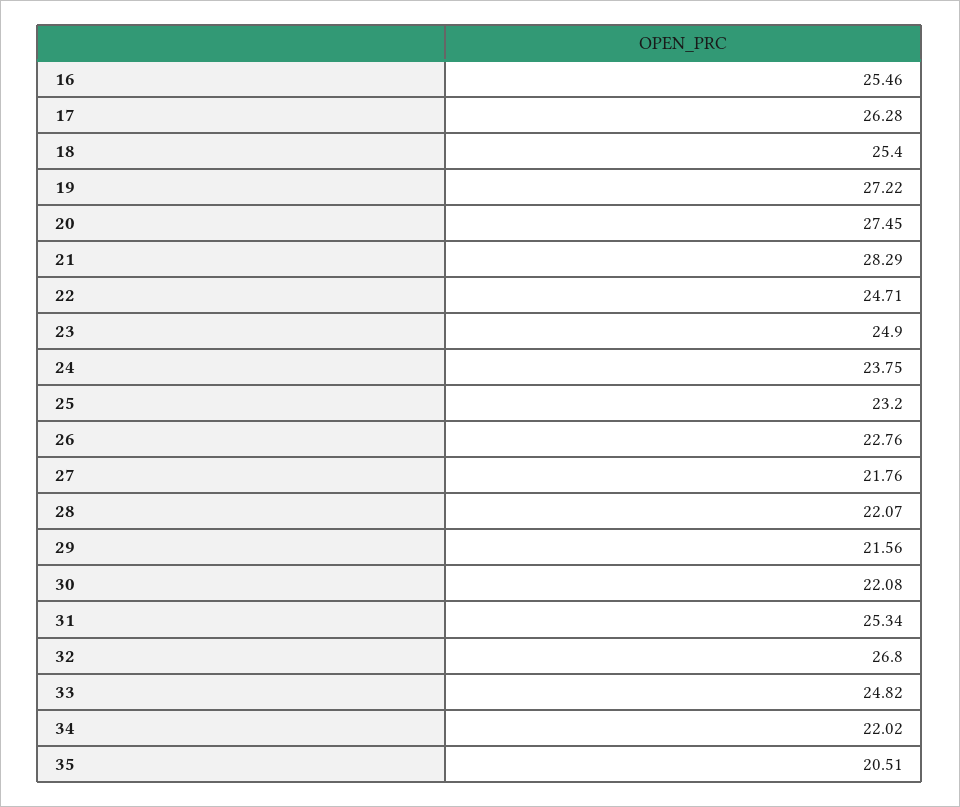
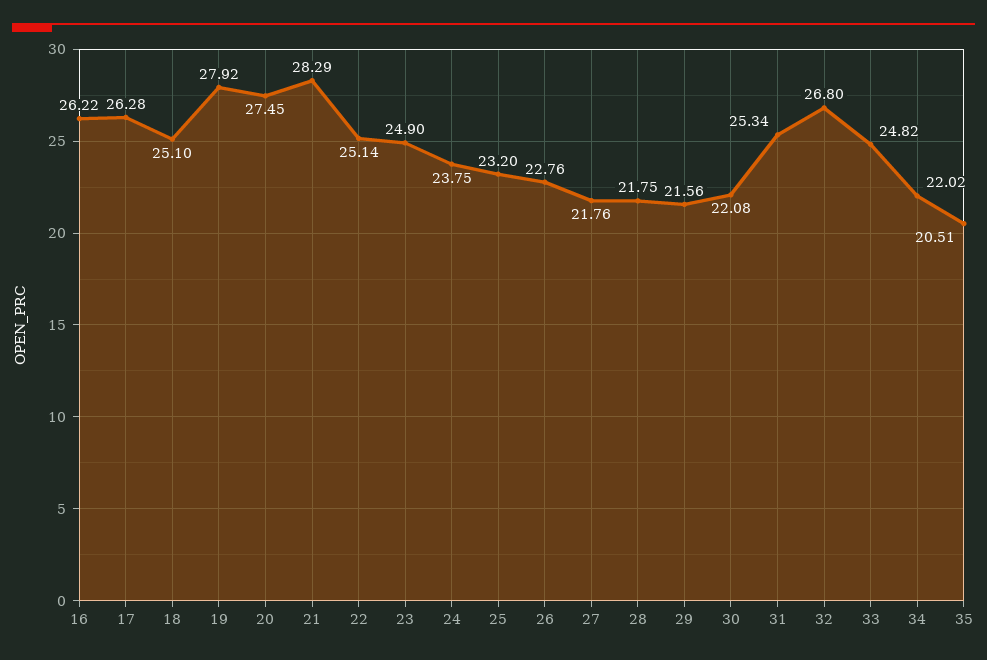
16: 25.46 -> 26.22
18: 25.4 -> 25.1
19: 27.22 -> 27.92
22: 24.71 -> 25.14
28: 22.07 -> 21.75

